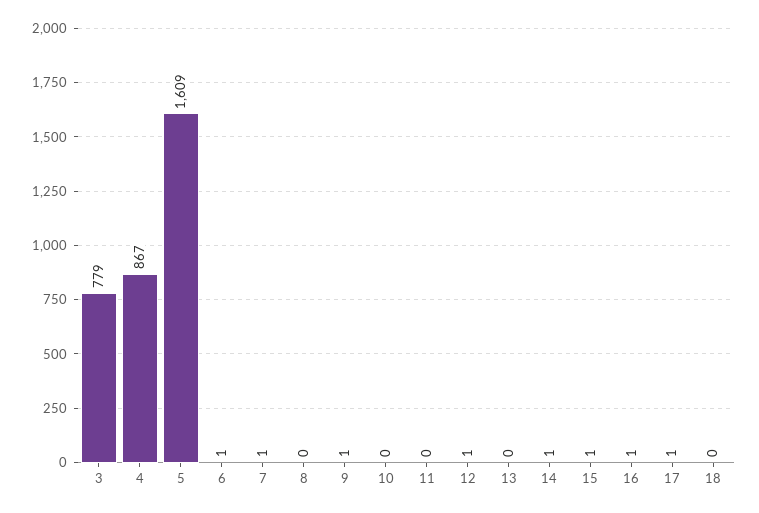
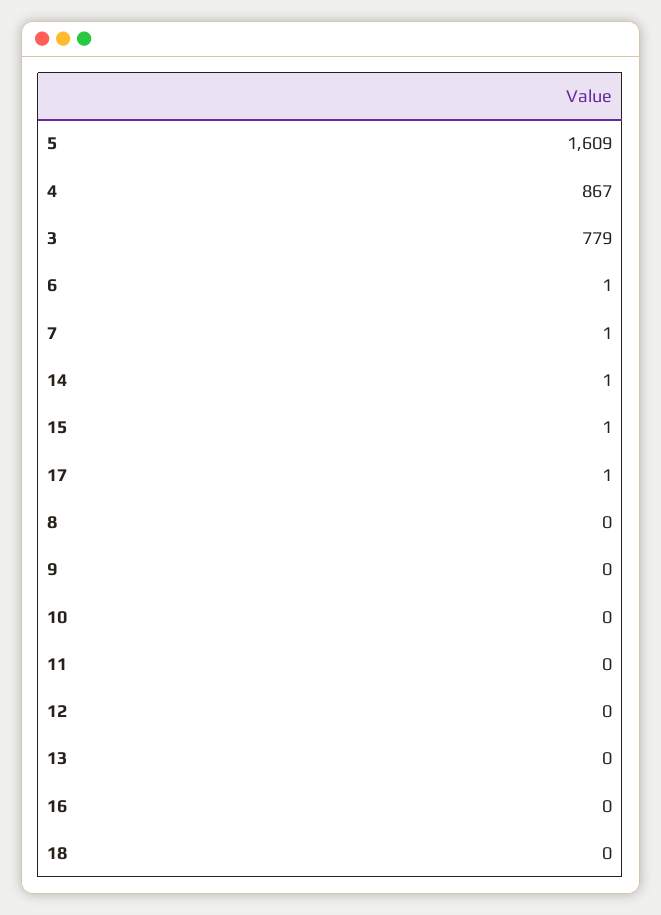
9: 1 -> 0
12: 1 -> 0
16: 1 -> 0

